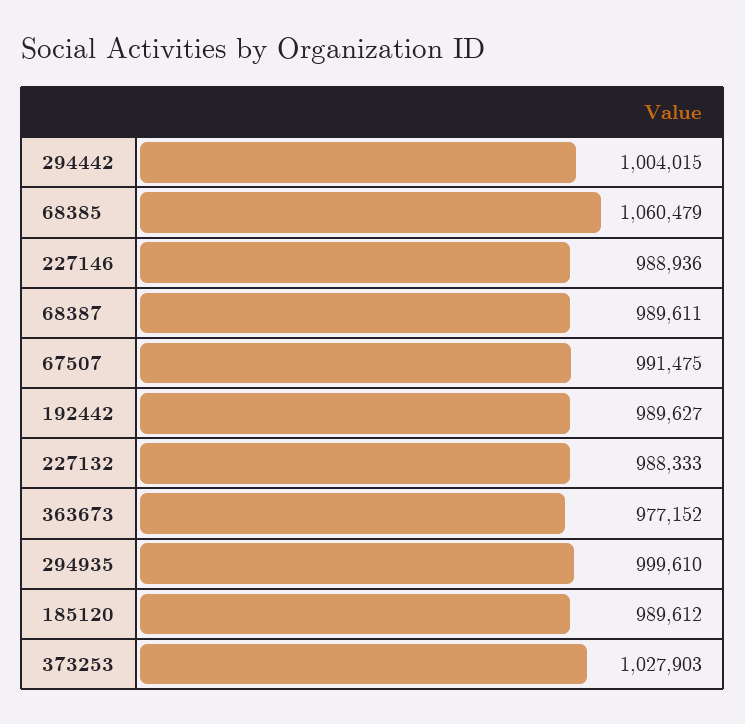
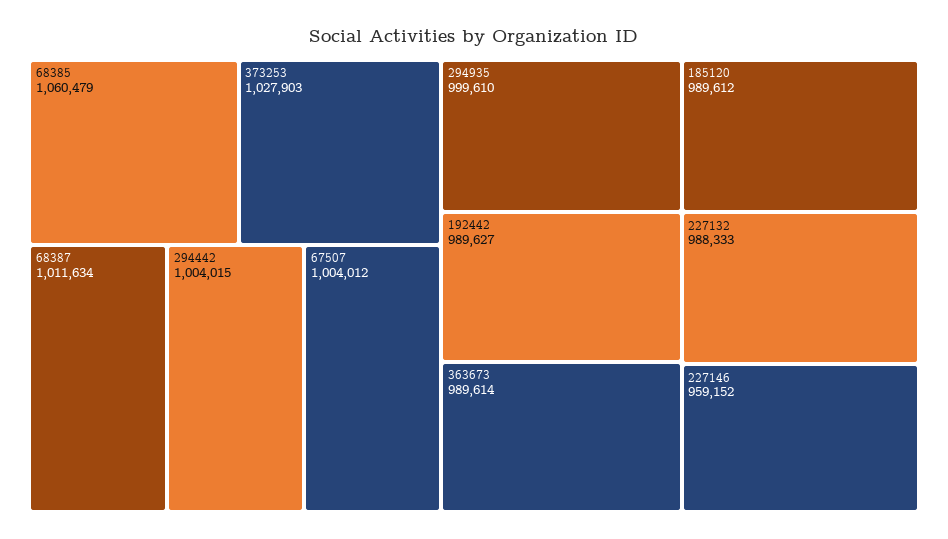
227146: 988936 -> 959152
68387: 989611 -> 1011634
67507: 991475 -> 1004012
363673: 977152 -> 989614

